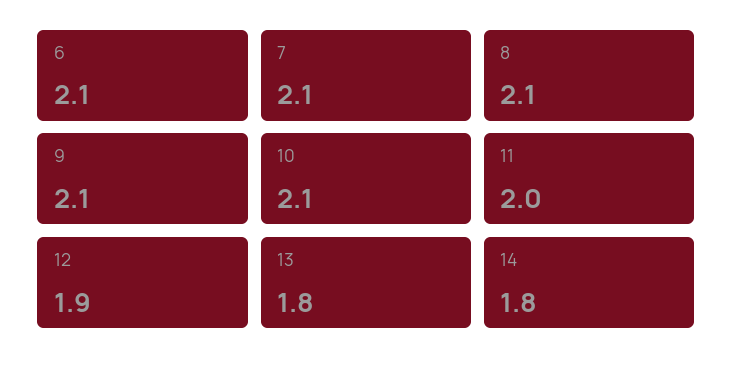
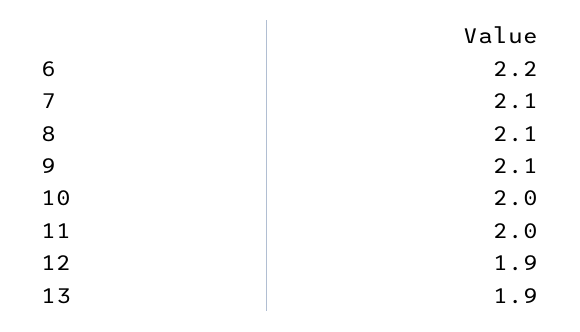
6: 2.1 -> 2.2
10: 2.1 -> 2
13: 1.8 -> 1.9
14: 1.8 -> none

